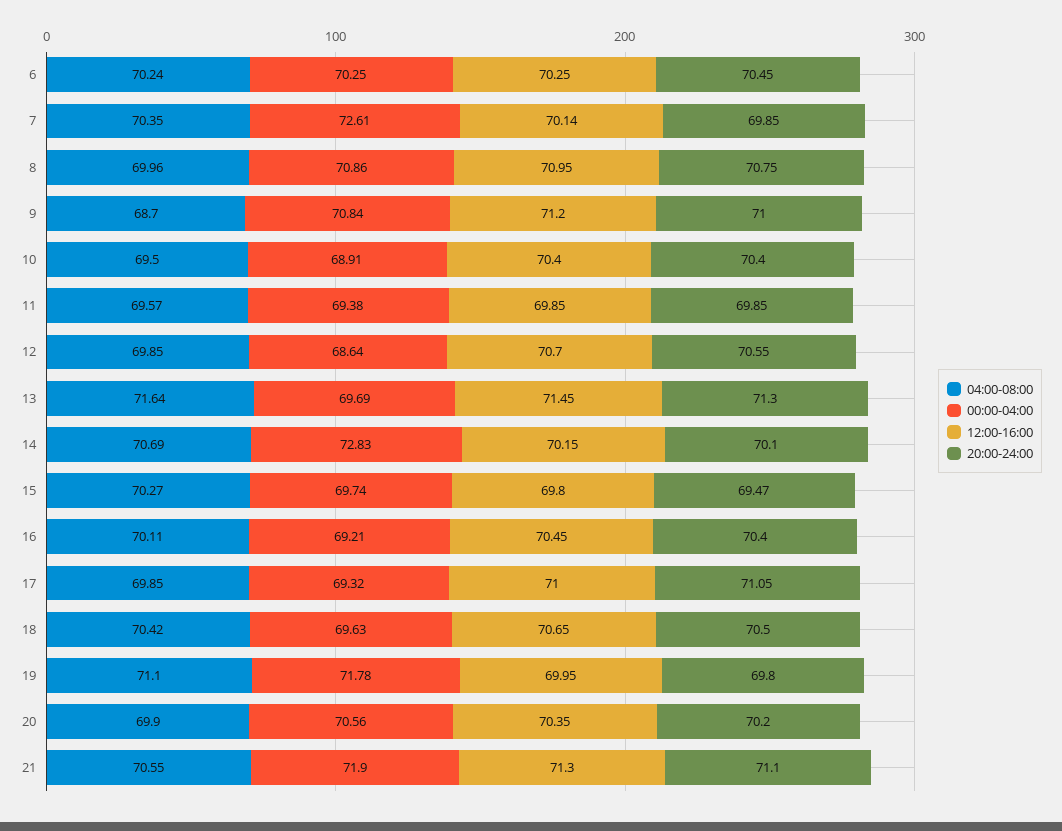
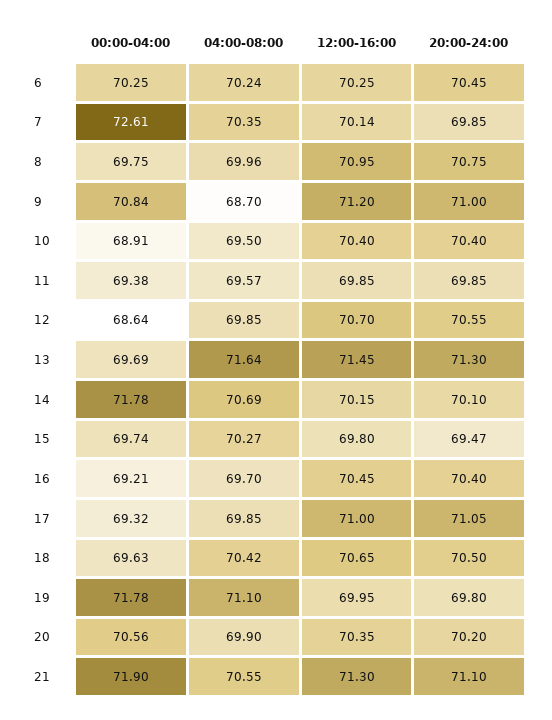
00:00-04:00, 8: 70.86 -> 69.75
00:00-04:00, 14: 72.83 -> 71.78
04:00-08:00, 16: 70.11 -> 69.7

